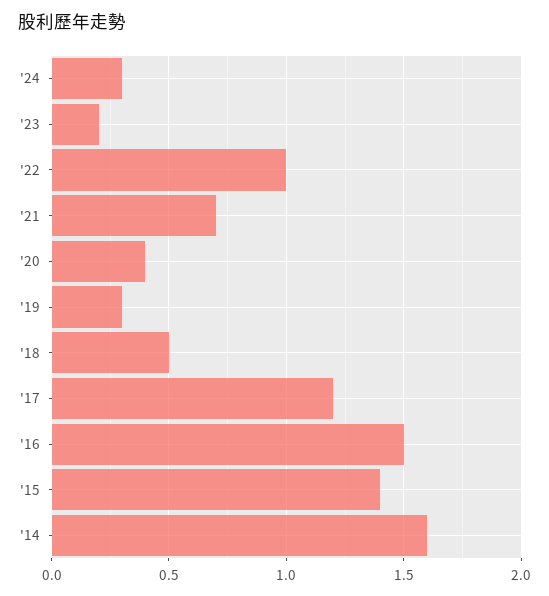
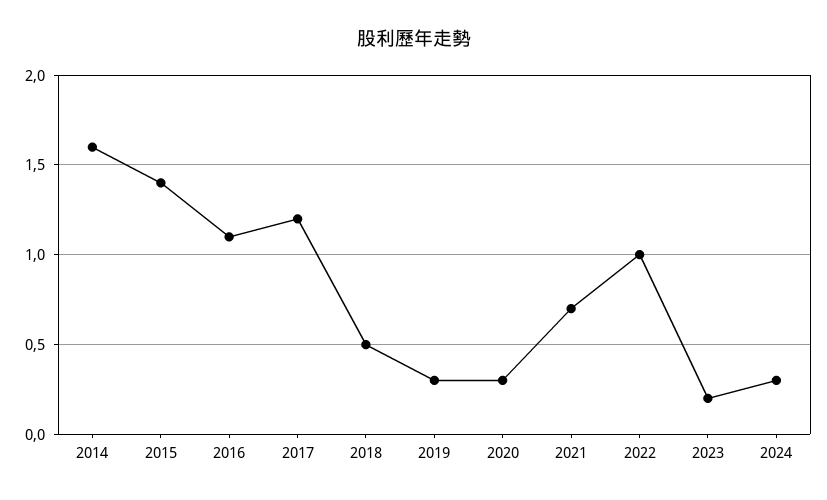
'20: 0.4 -> 0.3
'16: 1.5 -> 1.1

